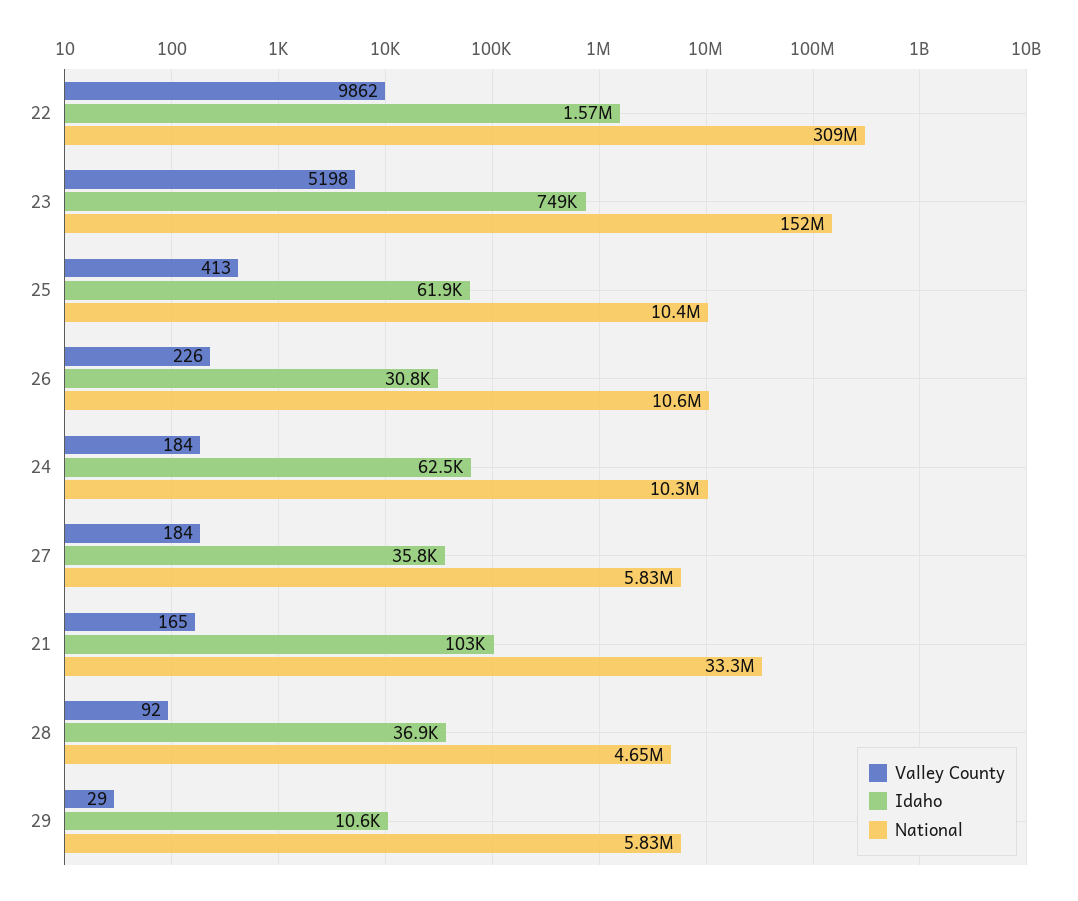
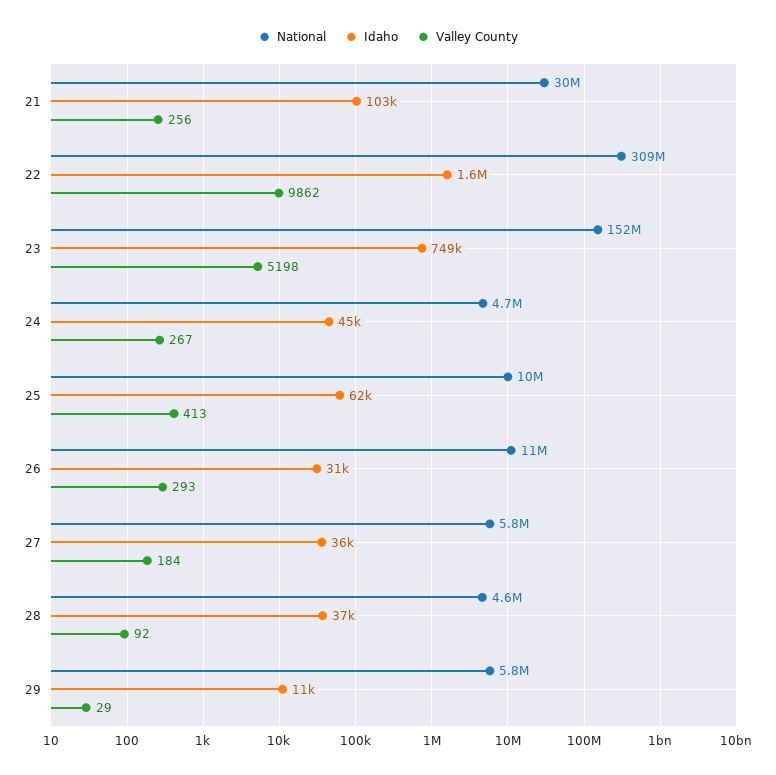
Valley County, 26: 226 -> 293
Valley County, 24: 184 -> 267
Idaho, 24: 62500 -> 45000
National, 24: 10300000 -> 4700000
Valley County, 21: 165 -> 256
National, 21: 33300000 -> 30000000

